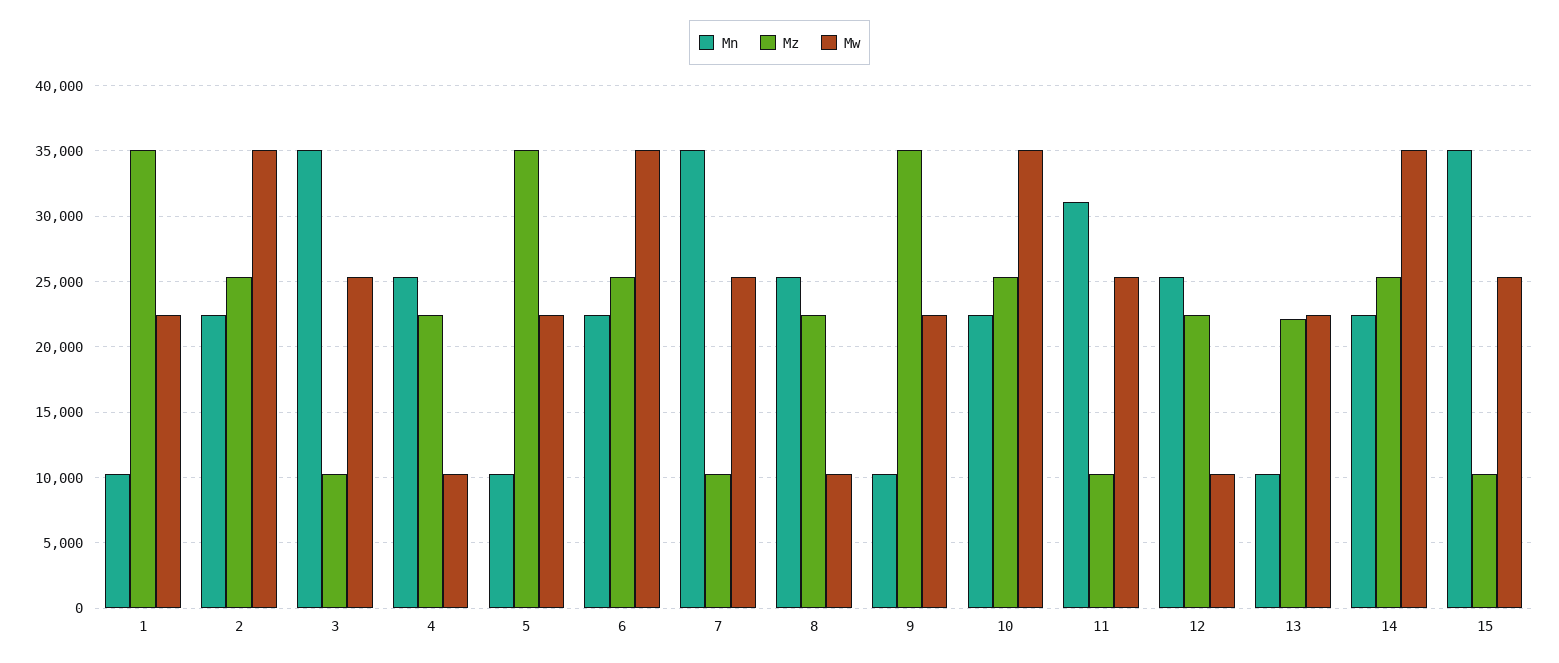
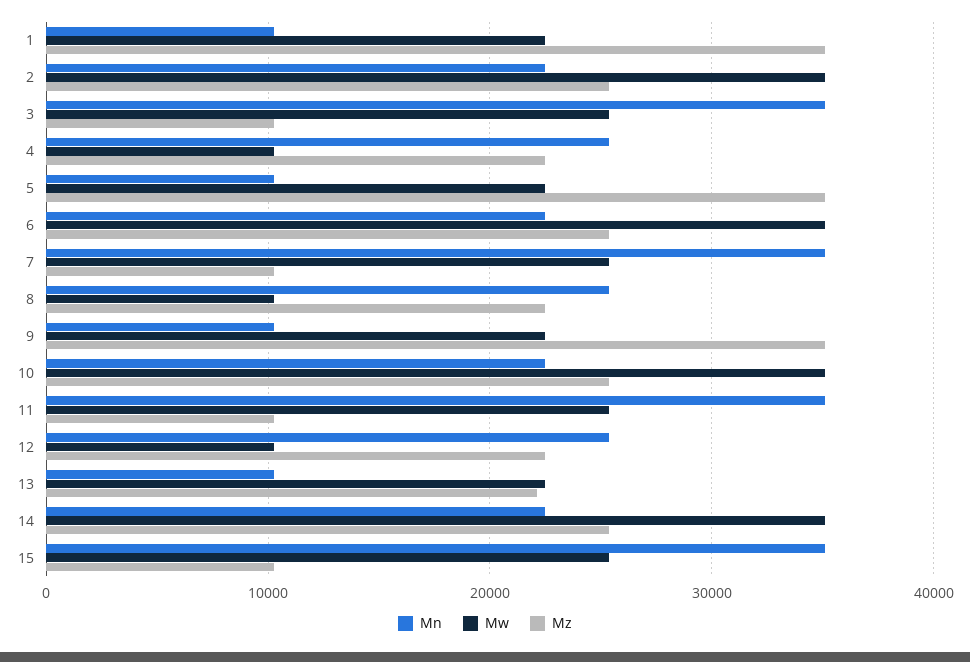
Mn, 11: 31000 -> 35000

